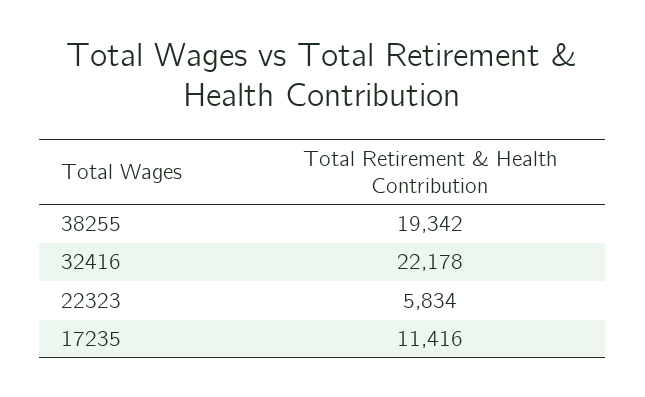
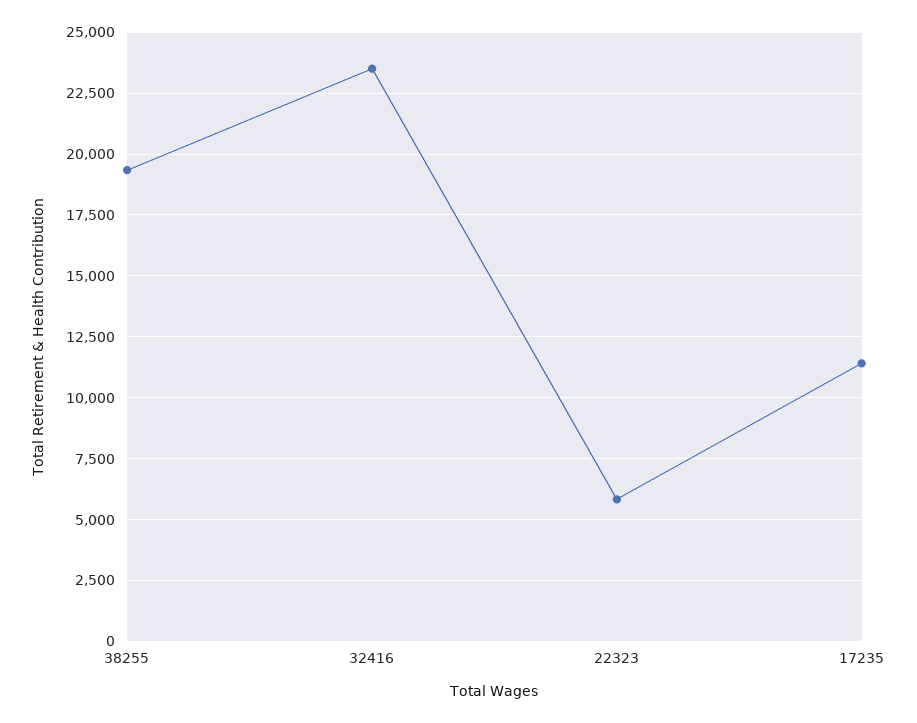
32416: 22178 -> 23500

